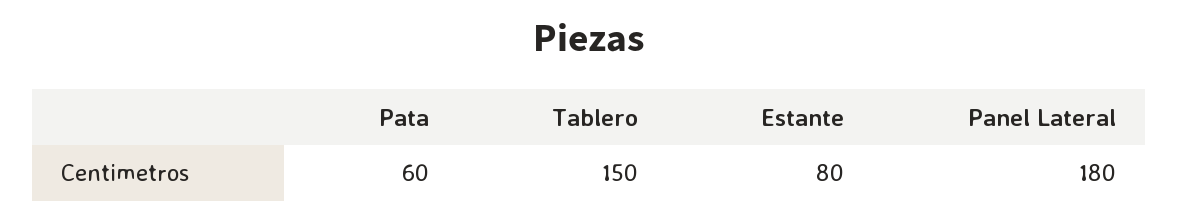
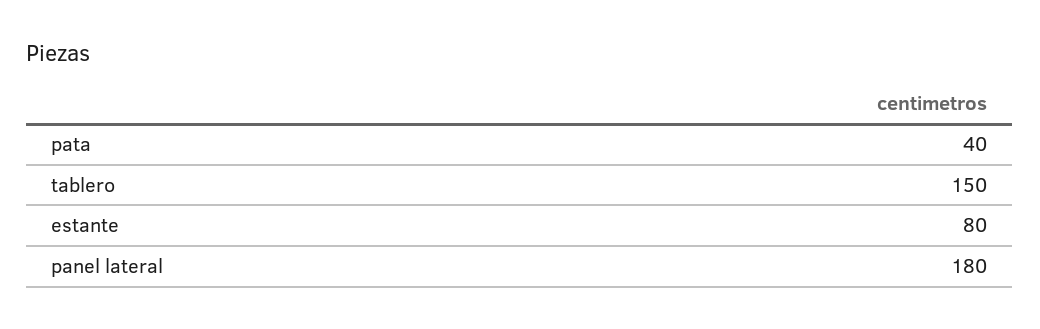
Pata: 60 -> 40

